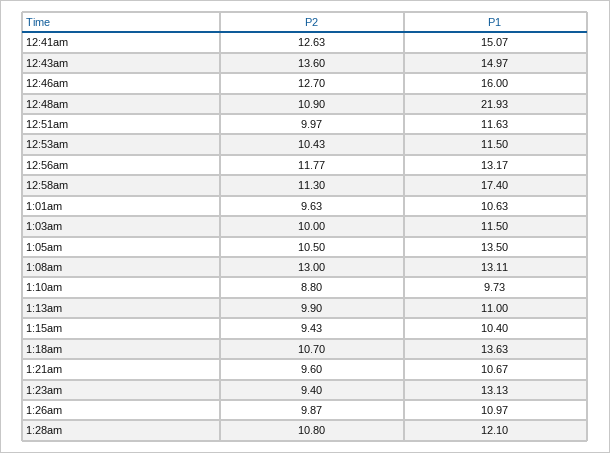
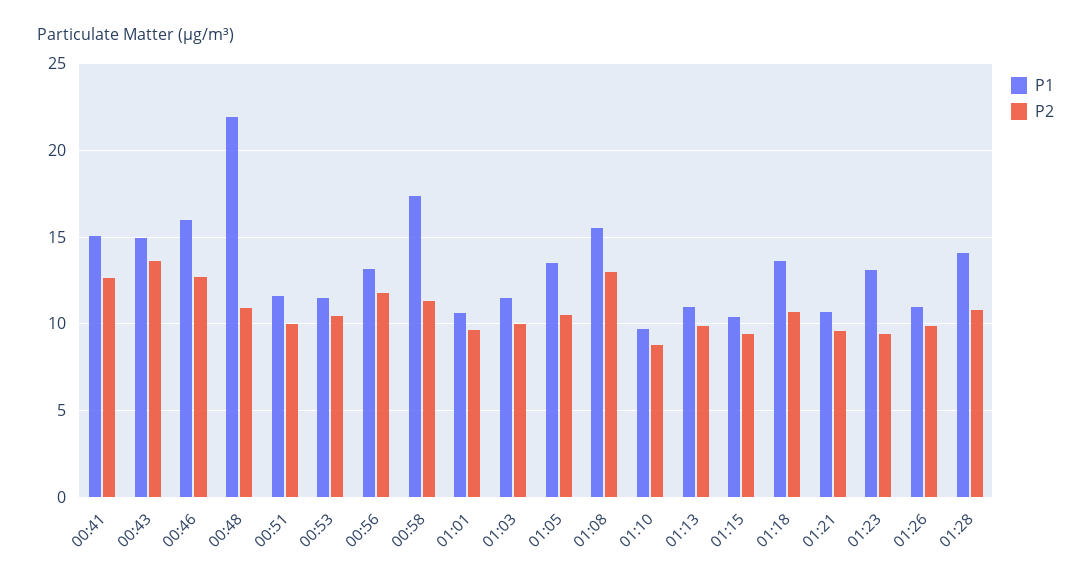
P1, 1:08am: 13.11 -> 15.5
P1, 1:28am: 12.1 -> 14

